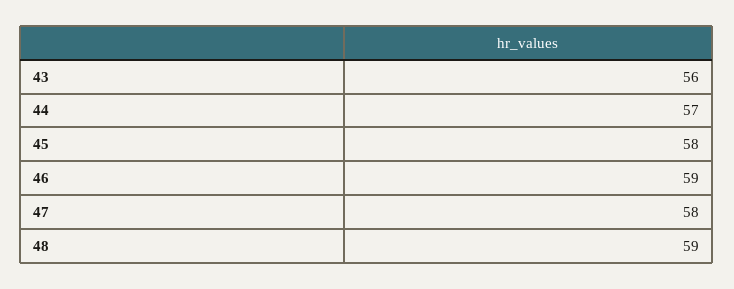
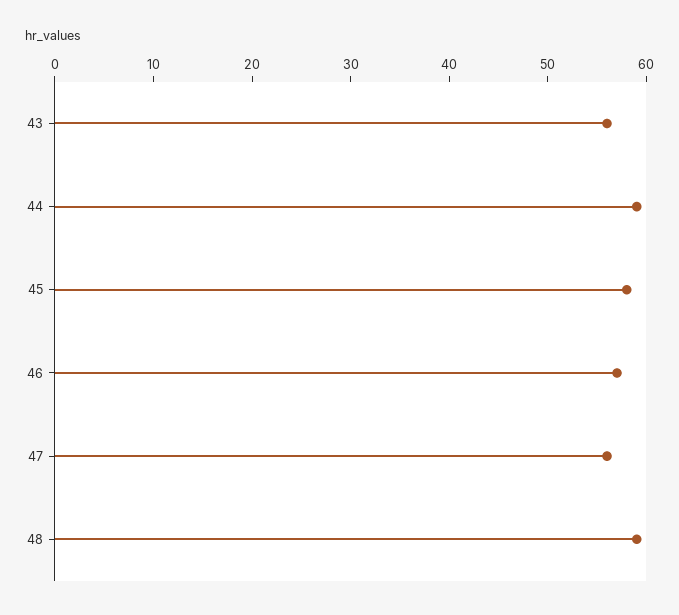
44: 57 -> 59
46: 59 -> 57
47: 58 -> 56

